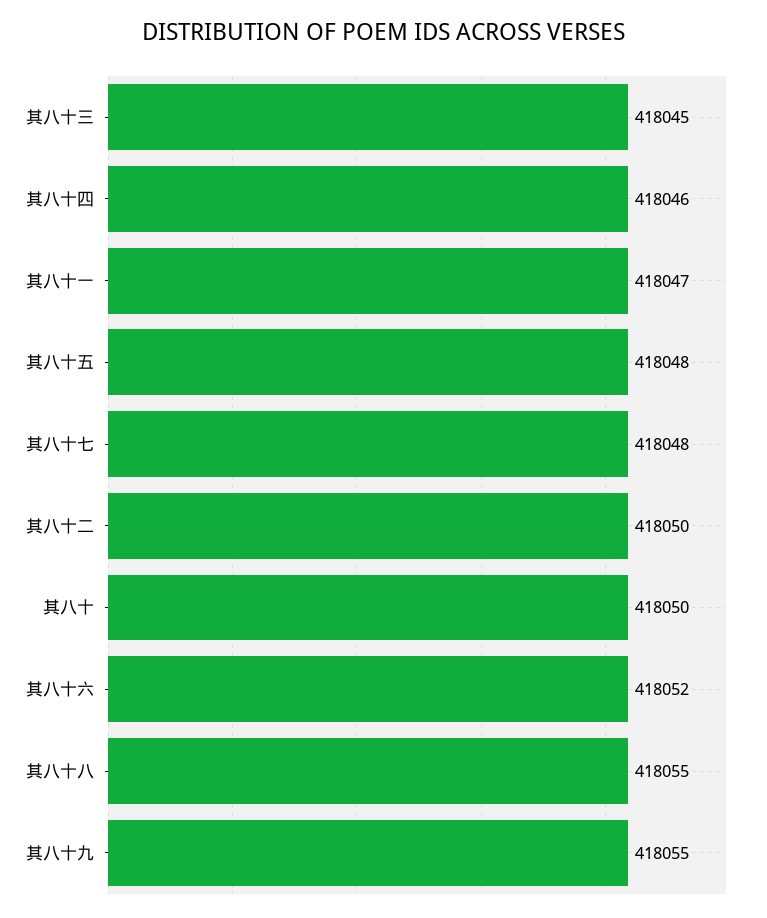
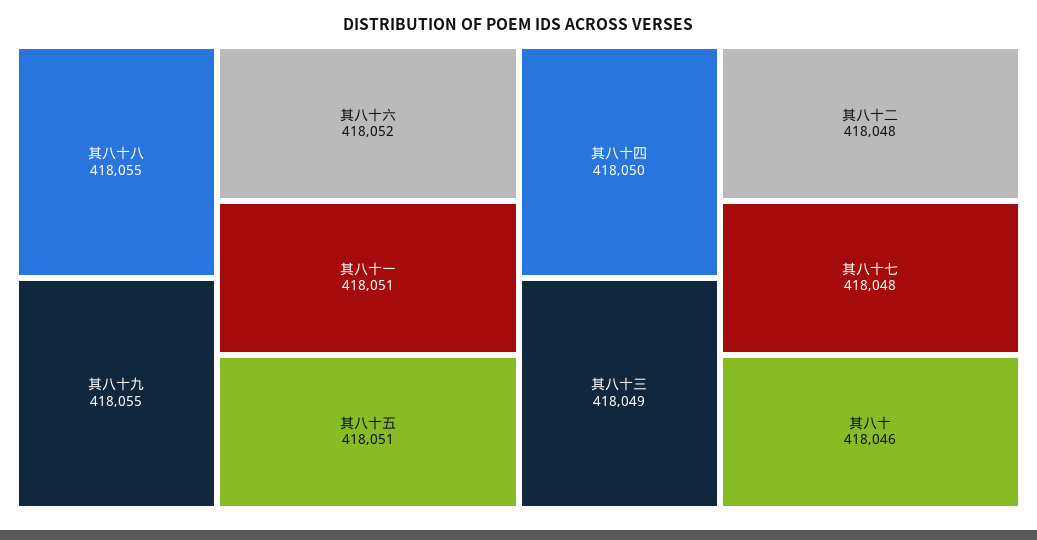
其八十三: 418045 -> 418049
其八十四: 418046 -> 418050
其八十一: 418047 -> 418051
其八十五: 418048 -> 418051
其八十二: 418050 -> 418048
其八十: 418050 -> 418046

